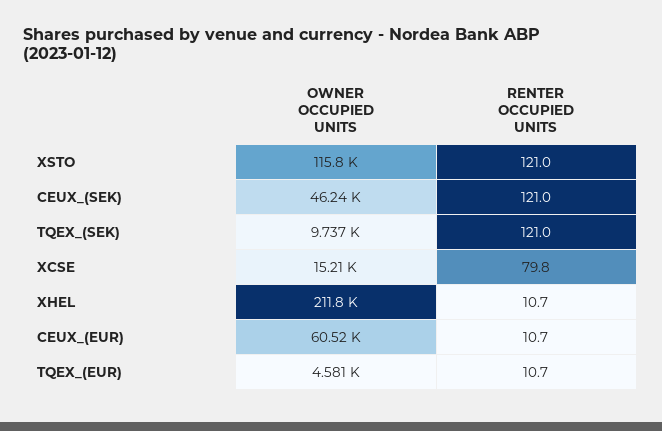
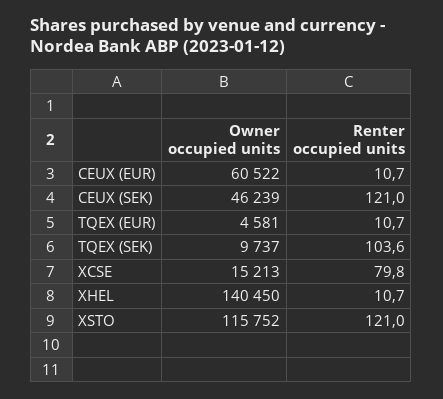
RENTER OCCUPIED UNITS, TQEX_(SEK): 121 -> 103.6
OWNER OCCUPIED UNITS, XHEL: 211800 -> 140450

